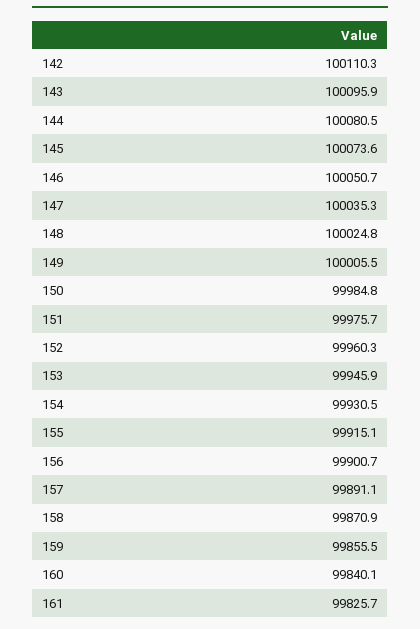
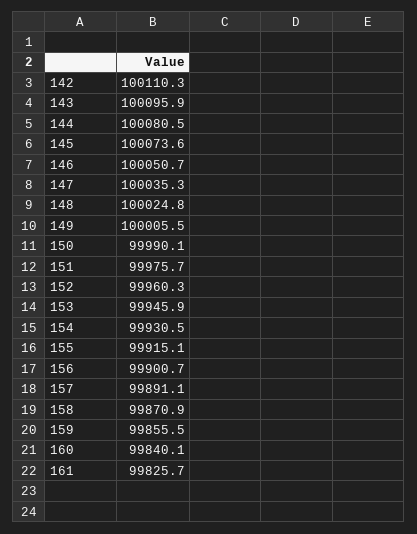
150: 99984.8 -> 99990.1

